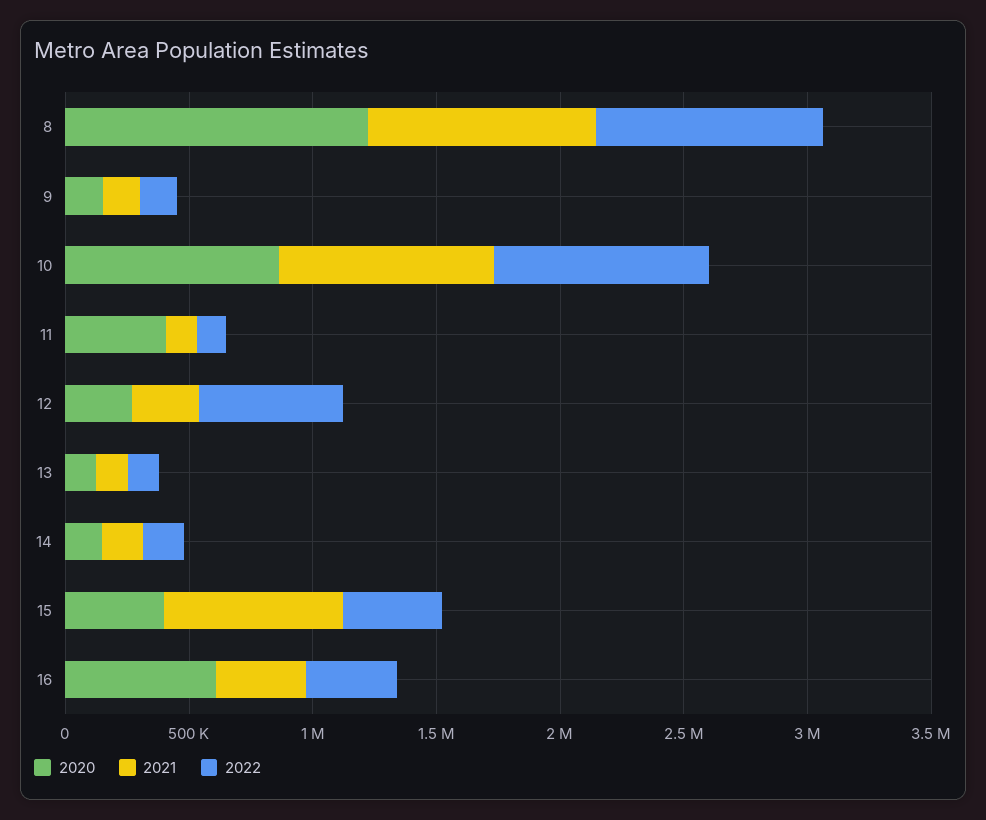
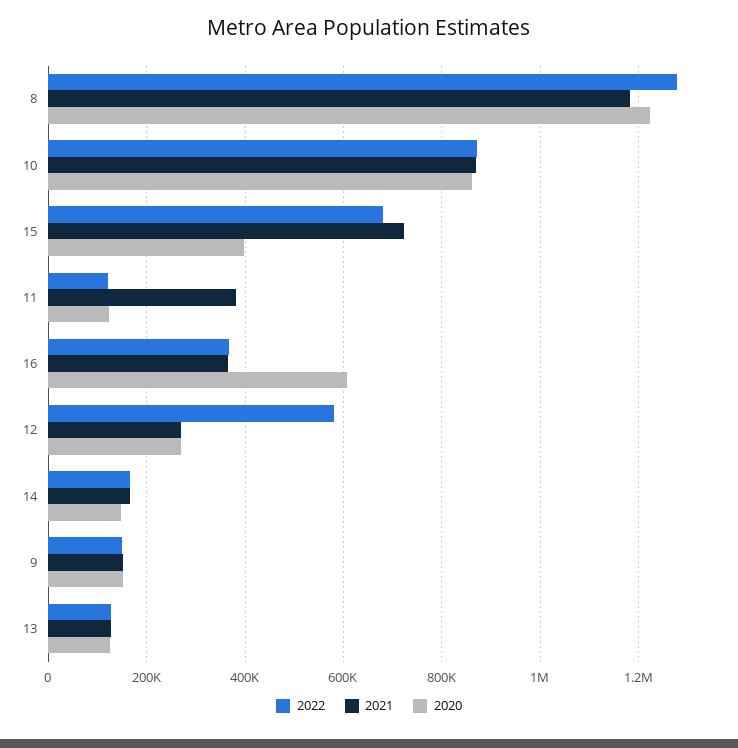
2021, 8: 900000 -> 1180000
2022, 8: 900000 -> 1280000
2020, 11: 400000 -> 120000
2021, 11: 100000 -> 380000
2022, 15: 400000 -> 680000

